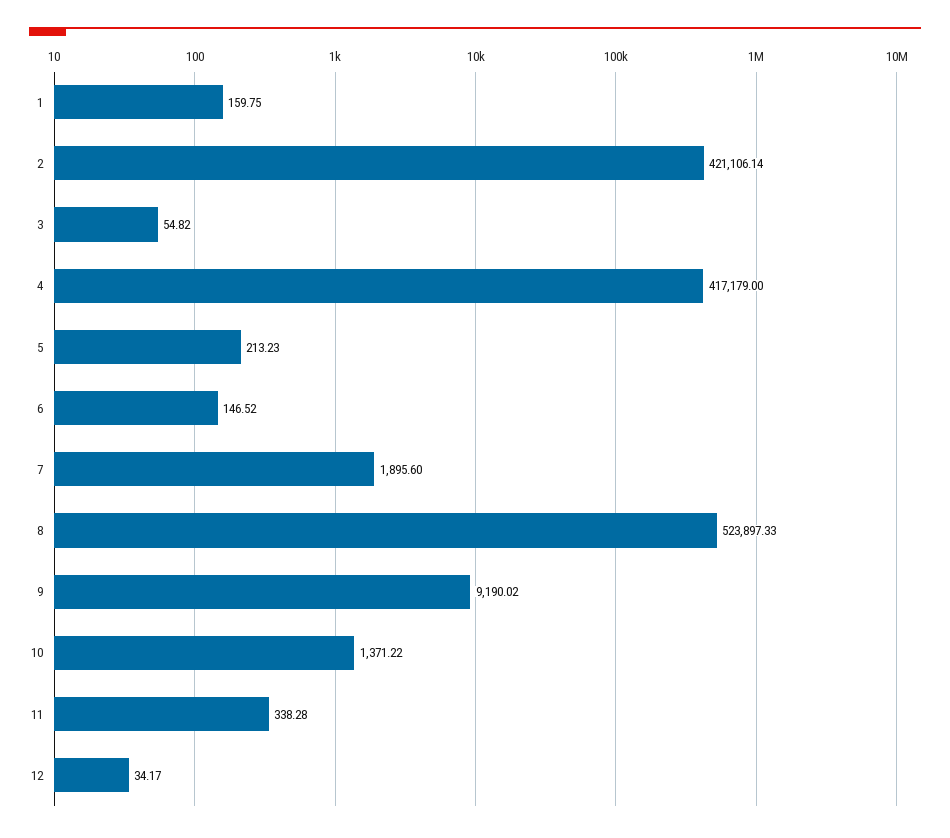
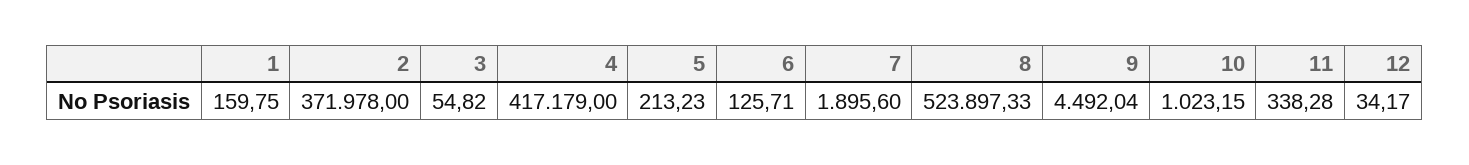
2: 421106.14 -> 371978
6: 146.52 -> 125.71
9: 9190.02 -> 4492.04
10: 1371.22 -> 1023.15

